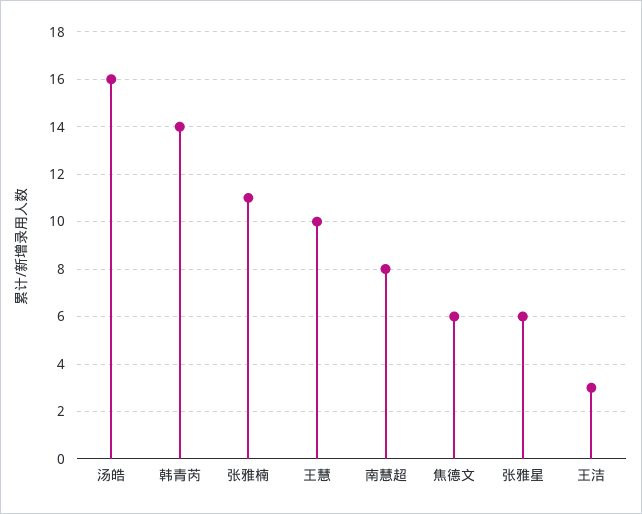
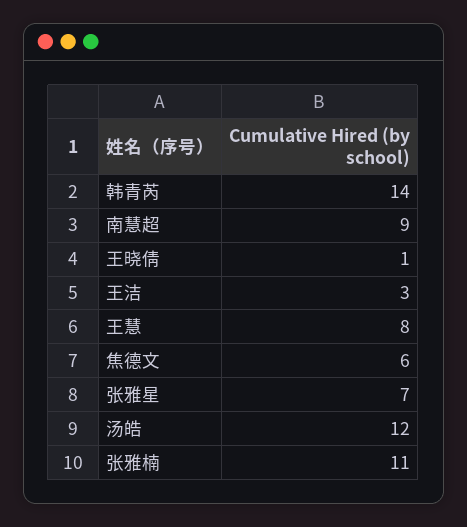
汤皓: 16 -> 12
王慧: 10 -> 8
南慧超: 8 -> 9
张雅星: 6 -> 7
王晓倩: none -> 1

